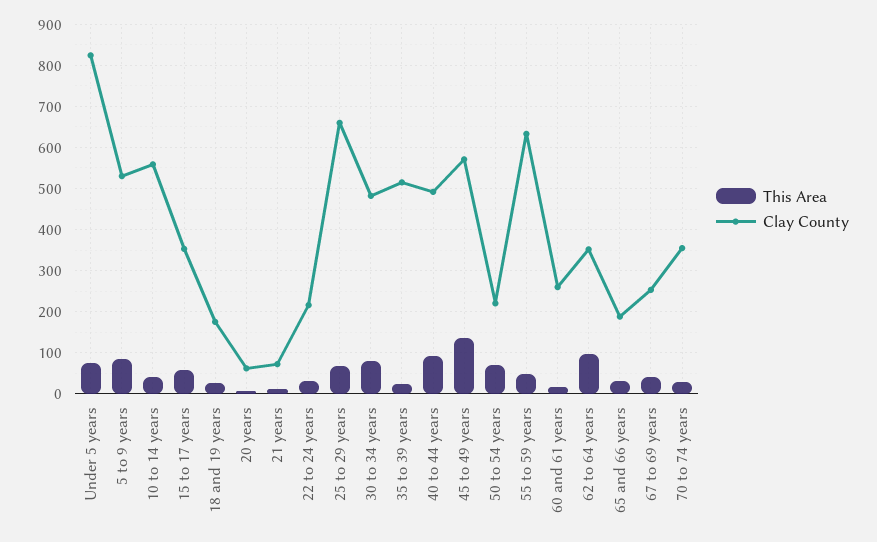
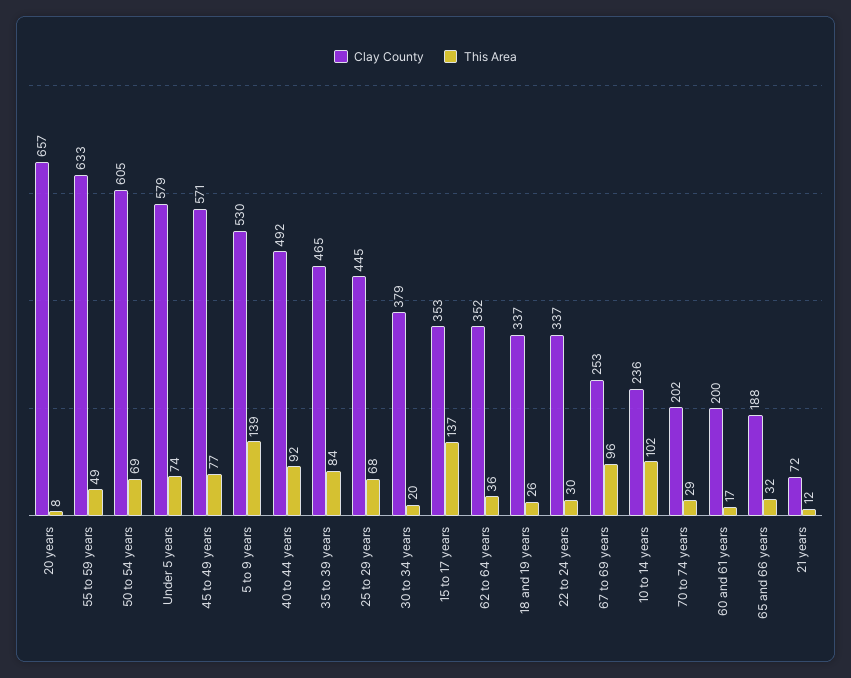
Clay County, Under 5 years: 820 -> 579
This Area, 5 to 9 years: 80 -> 139
This Area, 10 to 14 years: 40 -> 102
Clay County, 10 to 14 years: 560 -> 236
This Area, 15 to 17 years: 60 -> 137
Clay County, 18 and 19 years: 180 -> 337
Clay County, 20 years: 60 -> 657
Clay County, 22 to 24 years: 220 -> 337
Clay County, 25 to 29 years: 660 -> 445
This Area, 30 to 34 years: 80 -> 20
Clay County, 30 to 34 years: 480 -> 379
This Area, 35 to 39 years: 20 -> 84
Clay County, 35 to 39 years: 520 -> 465
This Area, 45 to 49 years: 140 -> 77
Clay County, 50 to 54 years: 220 -> 605
Clay County, 60 and 61 years: 260 -> 200
This Area, 62 to 64 years: 100 -> 36
This Area, 67 to 69 years: 40 -> 96
Clay County, 70 to 74 years: 360 -> 202

